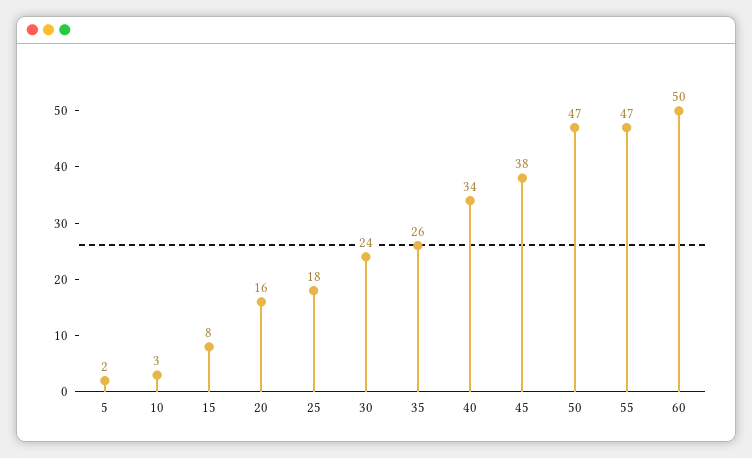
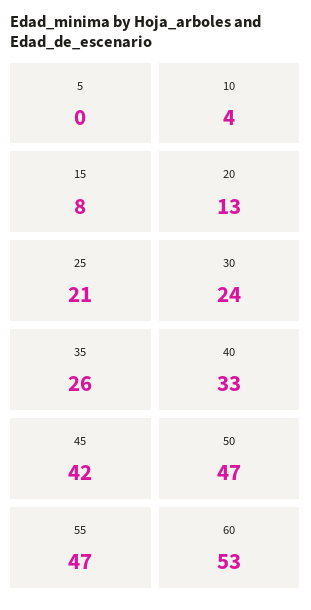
5: 2 -> 0
10: 3 -> 4
20: 16 -> 13
25: 18 -> 21
40: 34 -> 33
45: 38 -> 42
60: 50 -> 53

